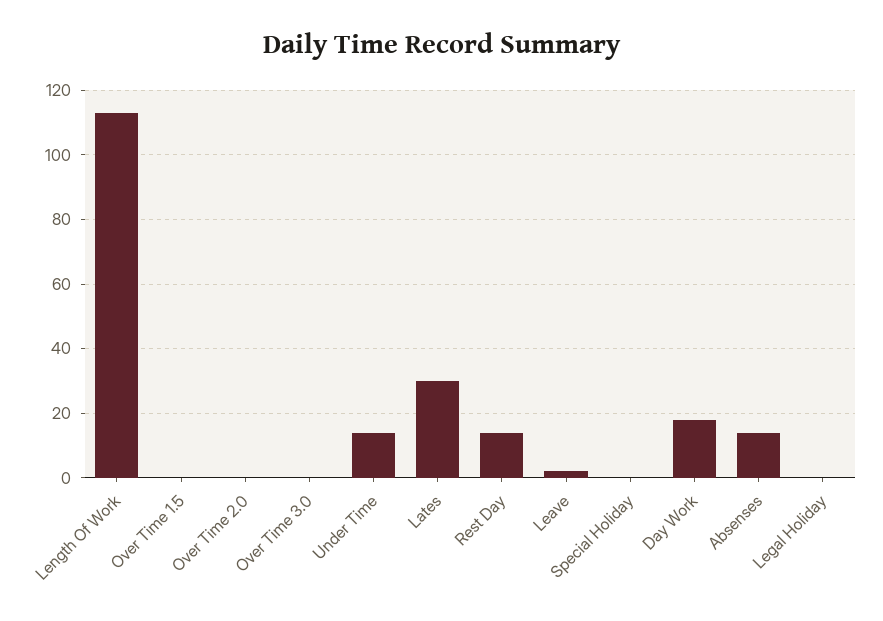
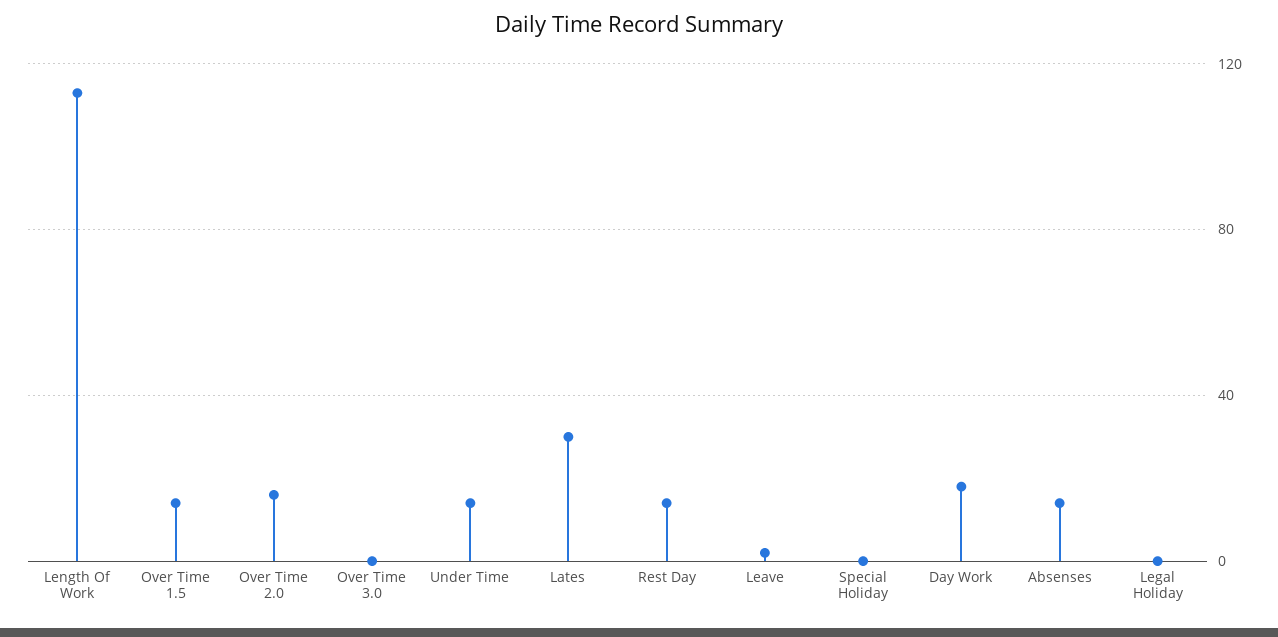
Over Time 1.5: 0 -> 15
Over Time 2.0: 0 -> 15

